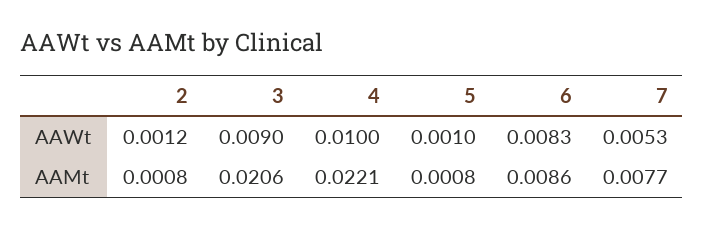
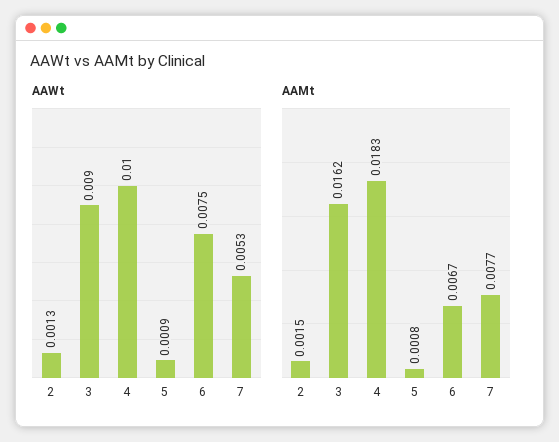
AAWt, 2: 0.0012 -> 0.0013
AAWt, 5: 0.001 -> 0.0009
AAWt, 6: 0.0083 -> 0.0075
AAMt, 2: 0.0008 -> 0.0015
AAMt, 3: 0.0206 -> 0.0162
AAMt, 4: 0.0221 -> 0.0183
AAMt, 6: 0.0086 -> 0.0067

